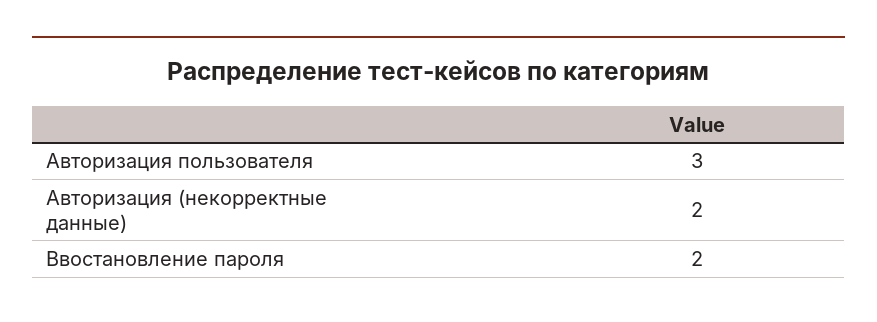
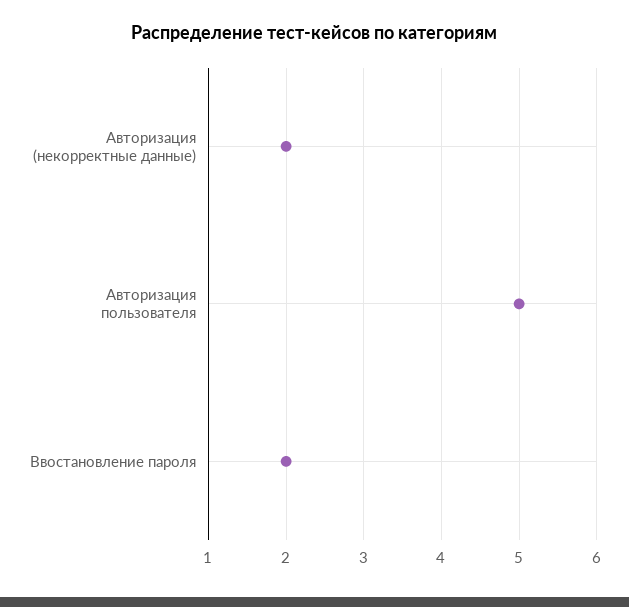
Авторизация пользователя: 3 -> 5

